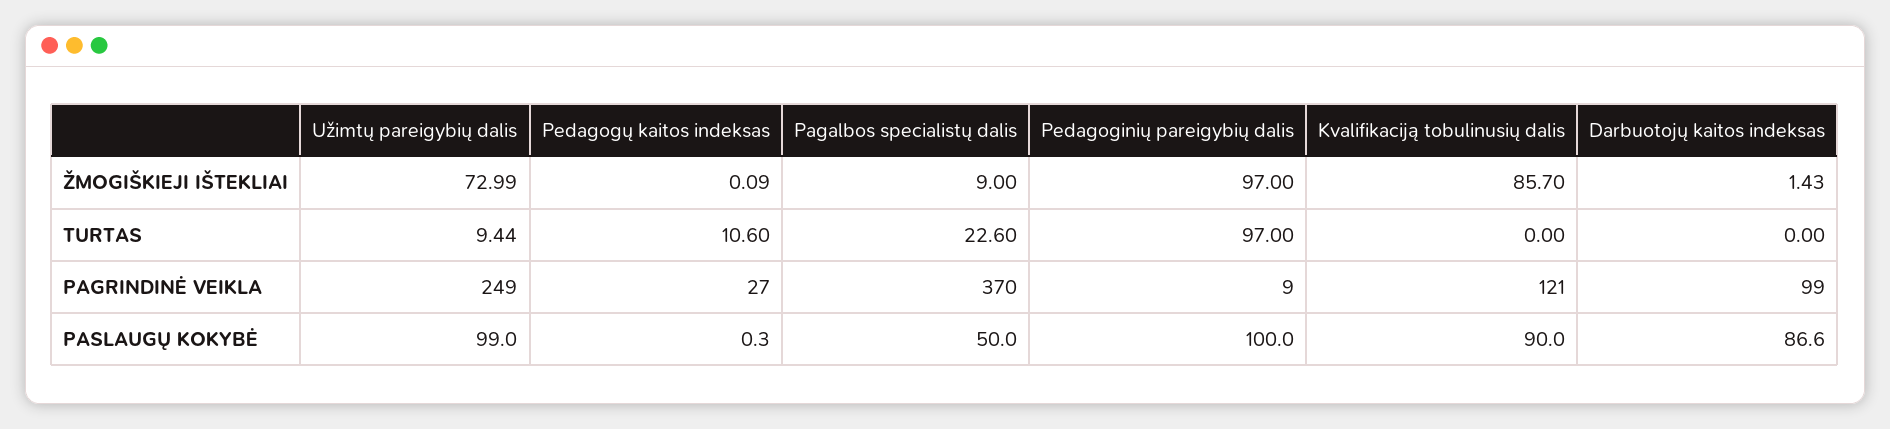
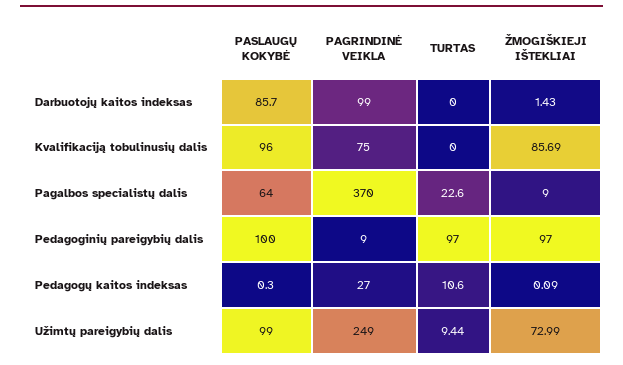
Kvalifikaciją tobulinusių dalis, ŽMOGIŠKIEJI IŠTEKLIAI: 85.7 -> 85.69
Kvalifikaciją tobulinusių dalis, PAGRINDINĖ VEIKLA: 121 -> 75
Pagalbos specialistų dalis, PASLAUGŲ KOKYBĖ: 50 -> 64
Kvalifikaciją tobulinusių dalis, PASLAUGŲ KOKYBĖ: 90 -> 96
Darbuotojų kaitos indeksas, PASLAUGŲ KOKYBĖ: 86.6 -> 85.7

